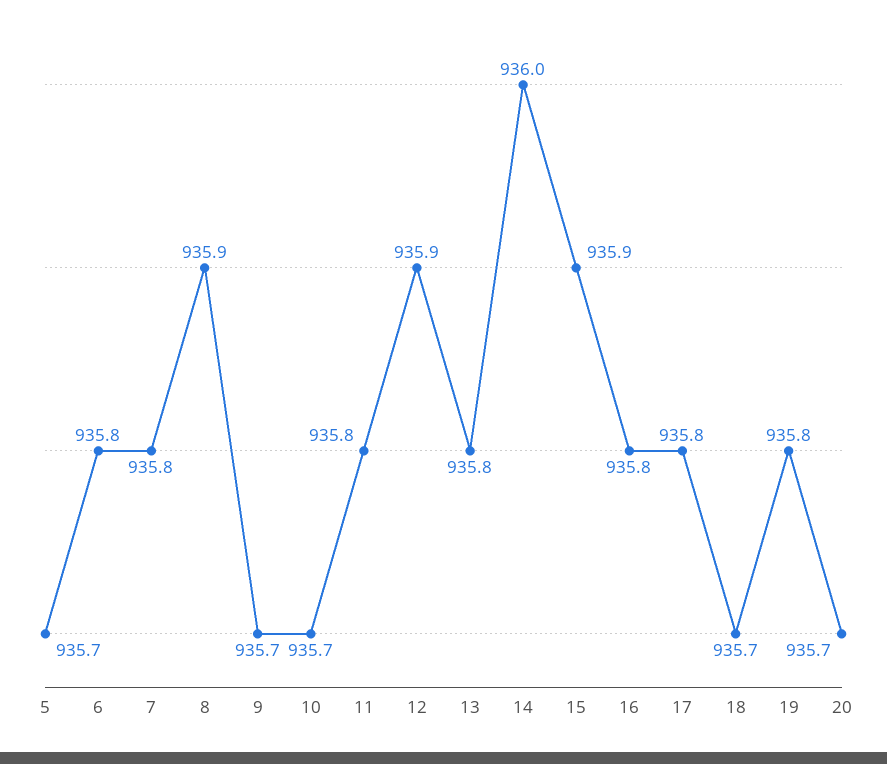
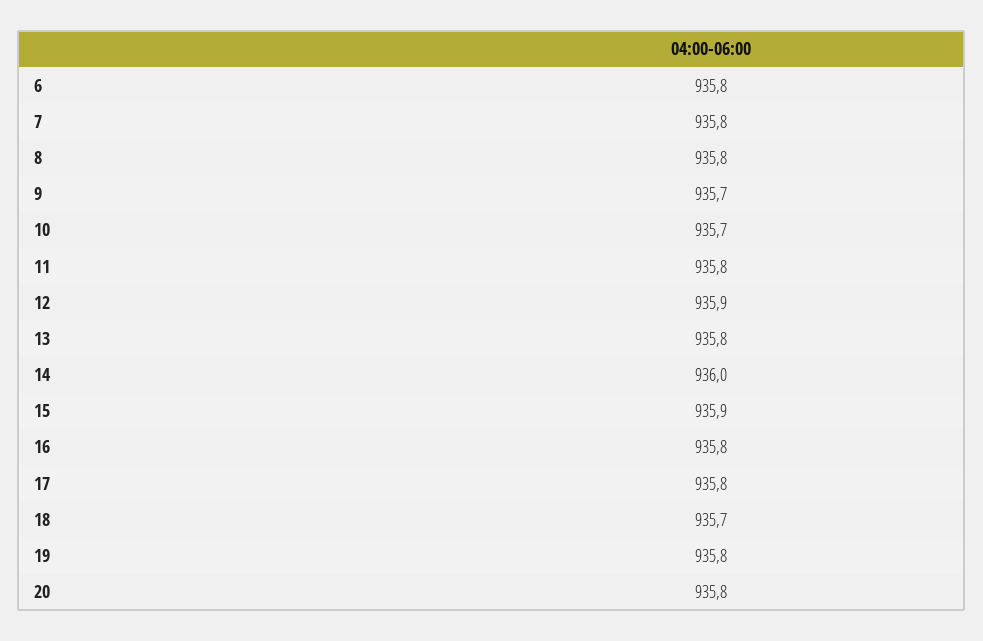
5: 935.7 -> none
8: 935.9 -> 935.8
20: 935.7 -> 935.8

